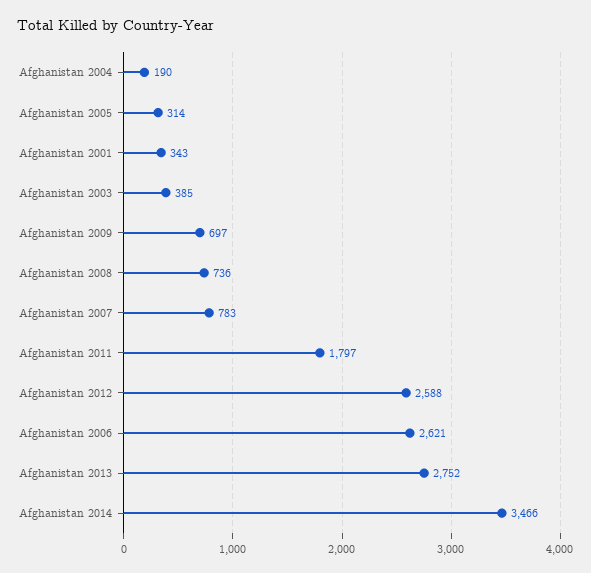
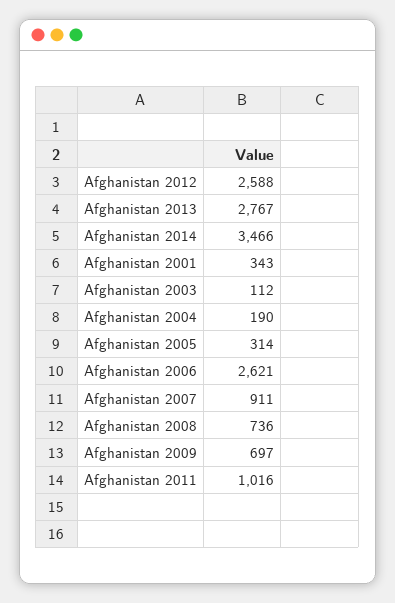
Afghanistan 2003: 385 -> 112
Afghanistan 2007: 783 -> 911
Afghanistan 2011: 1797 -> 1016
Afghanistan 2013: 2752 -> 2767

